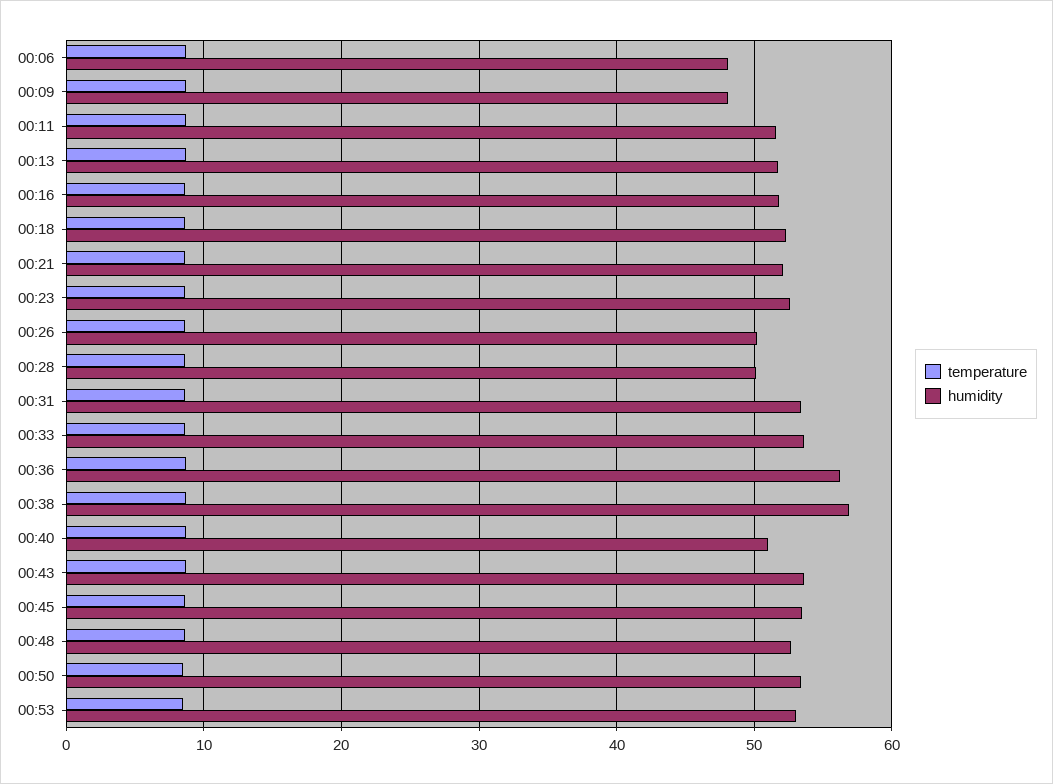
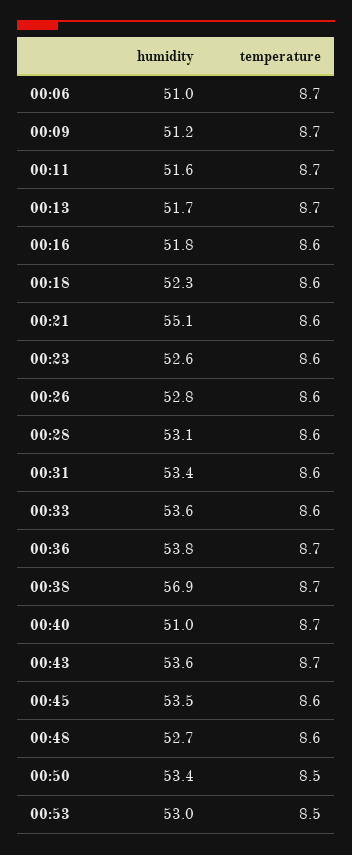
humidity, 00:06: 48 -> 51
humidity, 00:09: 48 -> 51.2
humidity, 00:21: 52 -> 55.1
humidity, 00:26: 50 -> 52.8
humidity, 00:28: 50 -> 53.1
humidity, 00:36: 56 -> 53.8

